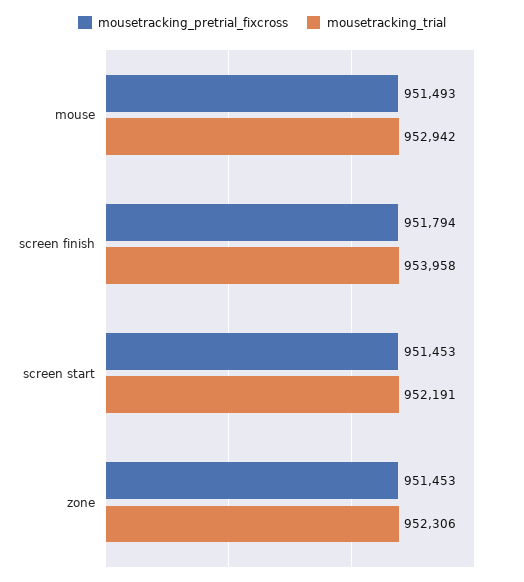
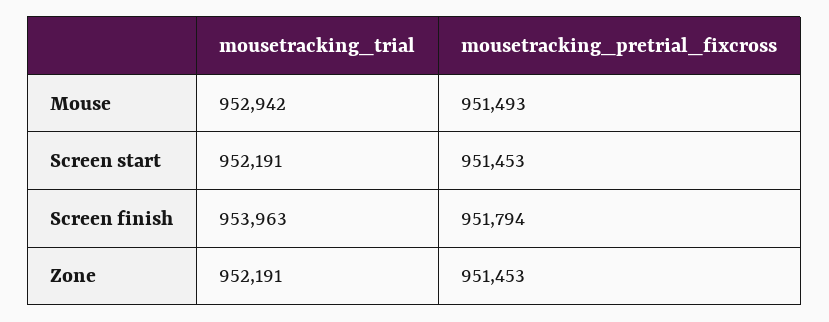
mousetracking_trial, screen finish: 953958 -> 953963
mousetracking_trial, zone: 952306 -> 952191

